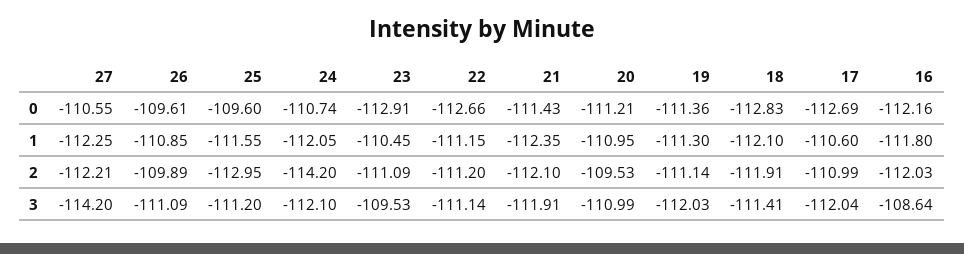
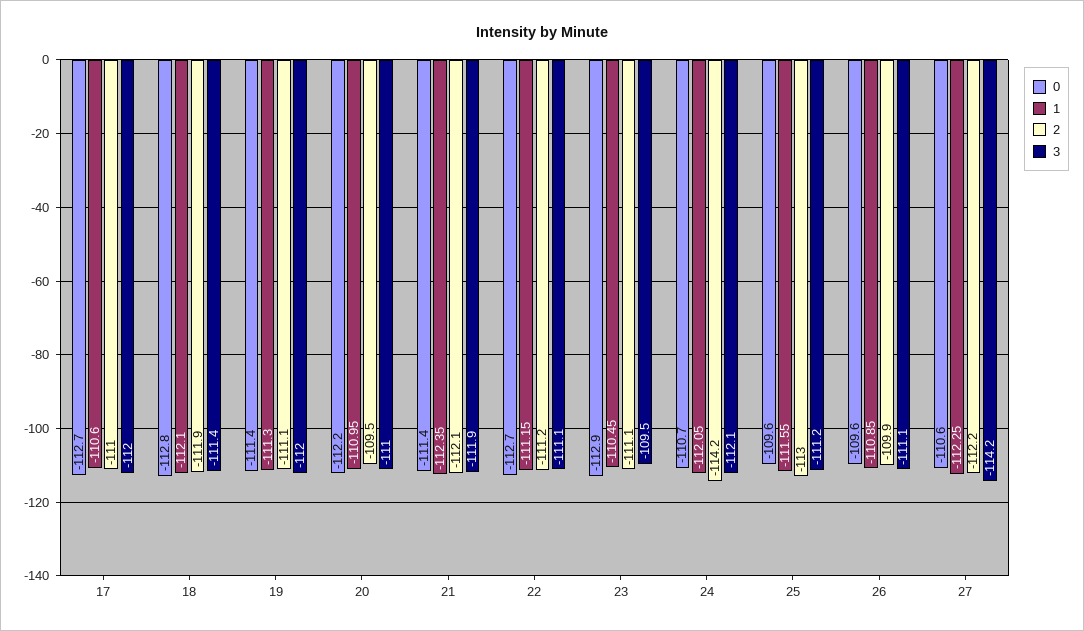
0, 20: -111.21 -> -112.2
0, 16: -112.16 -> none
1, 16: -111.8 -> none
2, 16: -112.03 -> none
3, 16: -108.64 -> none

